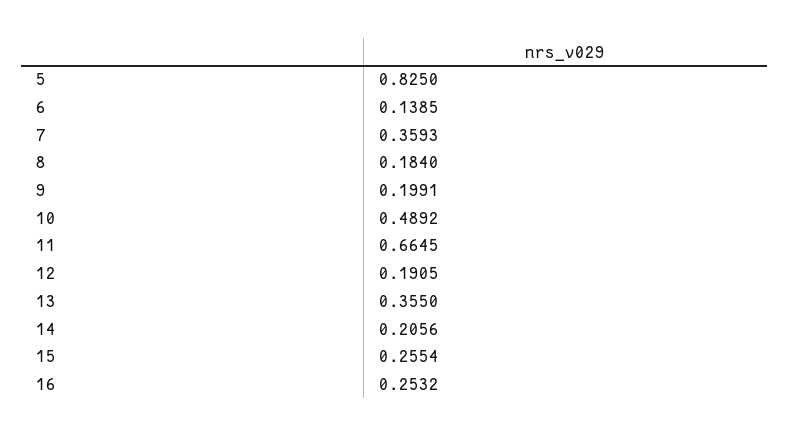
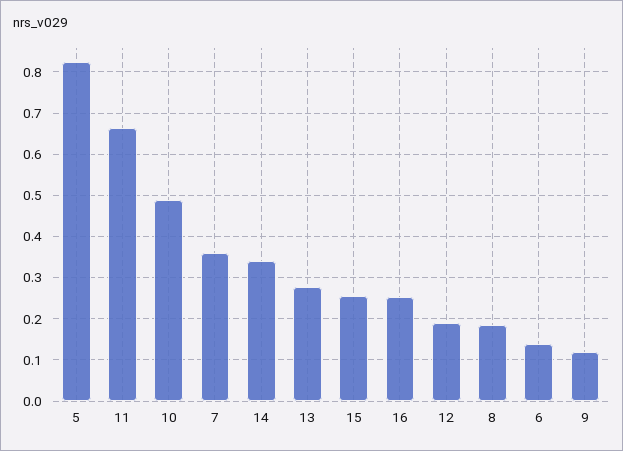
9: 0.1991 -> 0.12
13: 0.355 -> 0.28
14: 0.2056 -> 0.34

